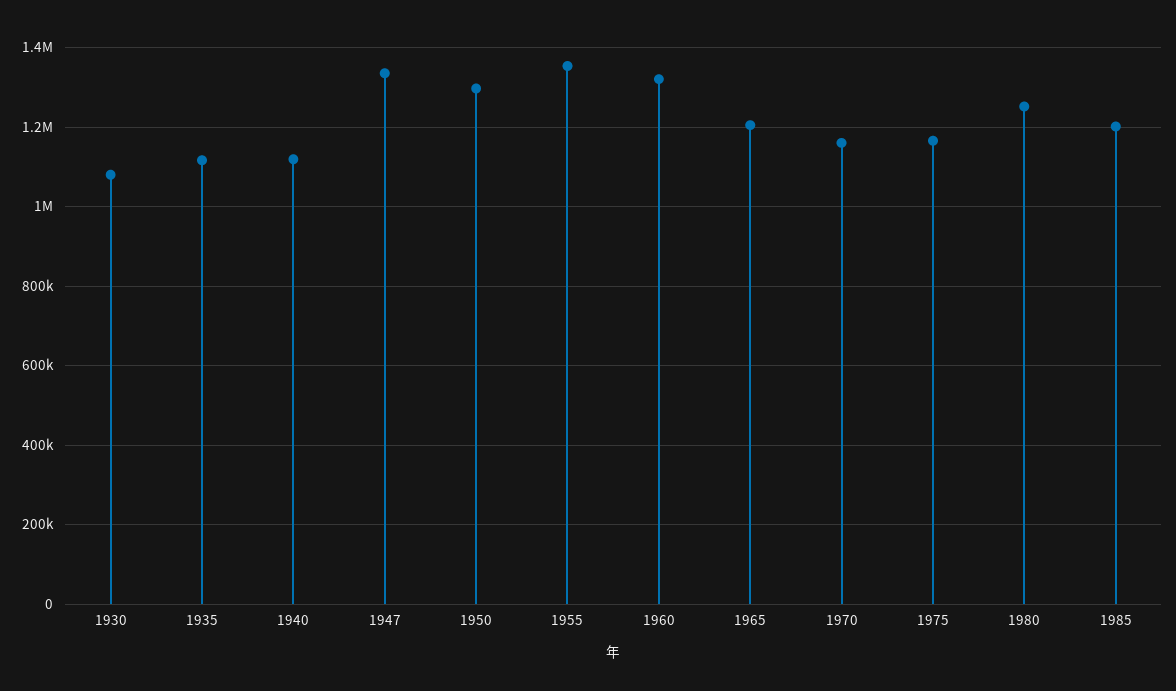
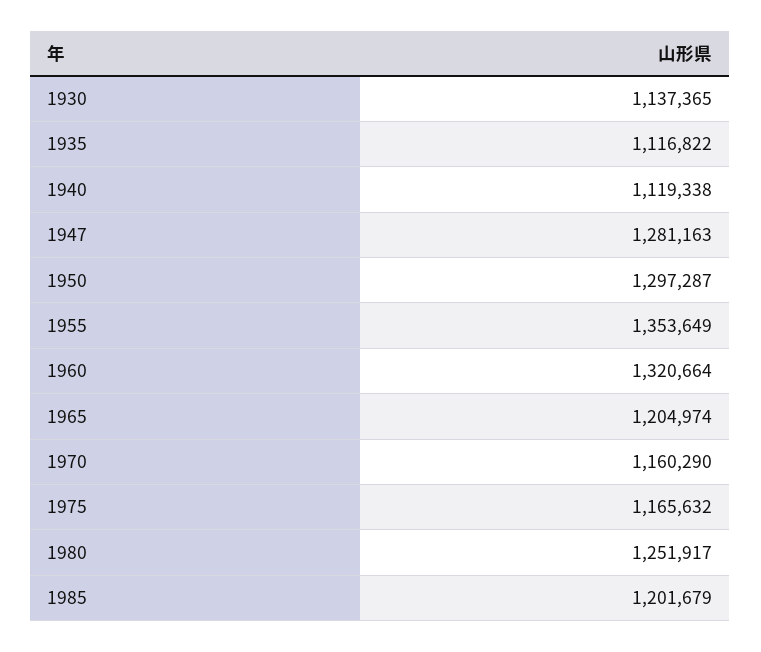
1930: 1080000 -> 1137365
1947: 1340000 -> 1281163

